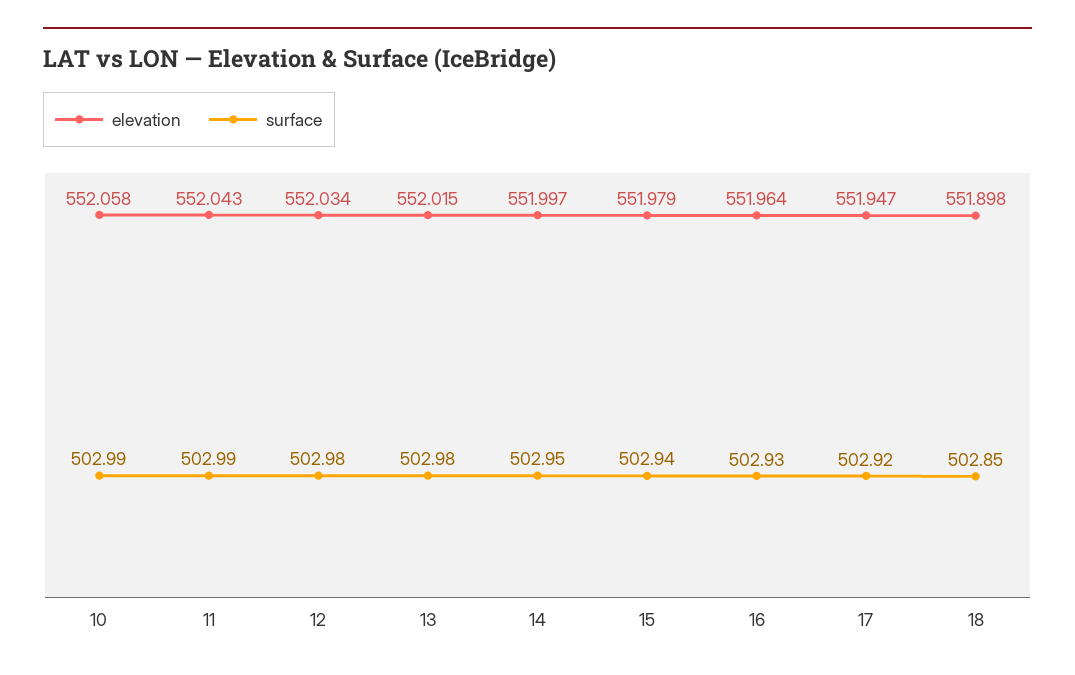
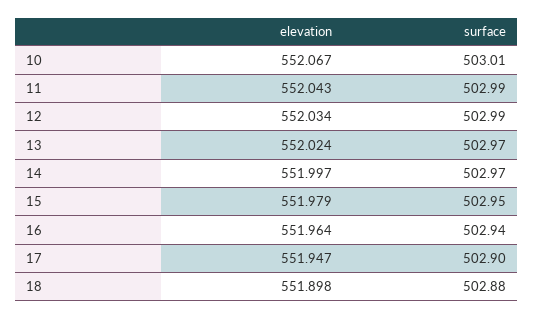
elevation, 10: 552.058 -> 552.067
surface, 10: 502.99 -> 503.01
surface, 12: 502.98 -> 502.99
elevation, 13: 552.015 -> 552.024
surface, 13: 502.98 -> 502.97
surface, 14: 502.95 -> 502.97
surface, 15: 502.94 -> 502.95
surface, 16: 502.93 -> 502.94
surface, 17: 502.92 -> 502.9
surface, 18: 502.85 -> 502.88

